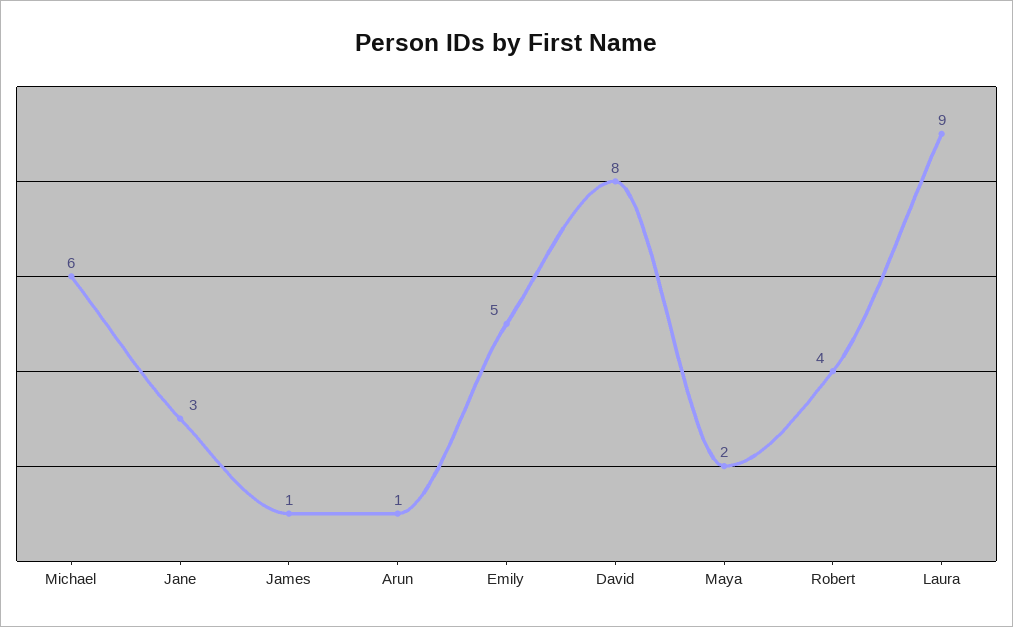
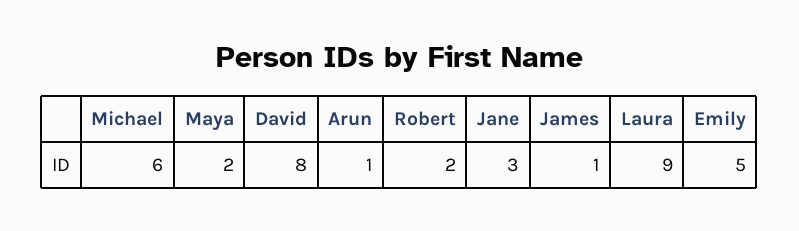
Robert: 4 -> 2

